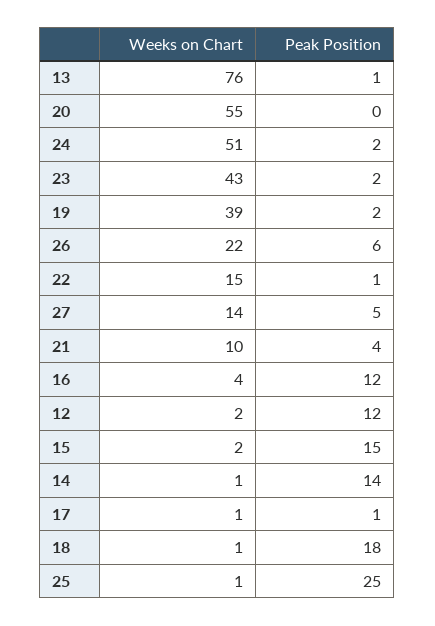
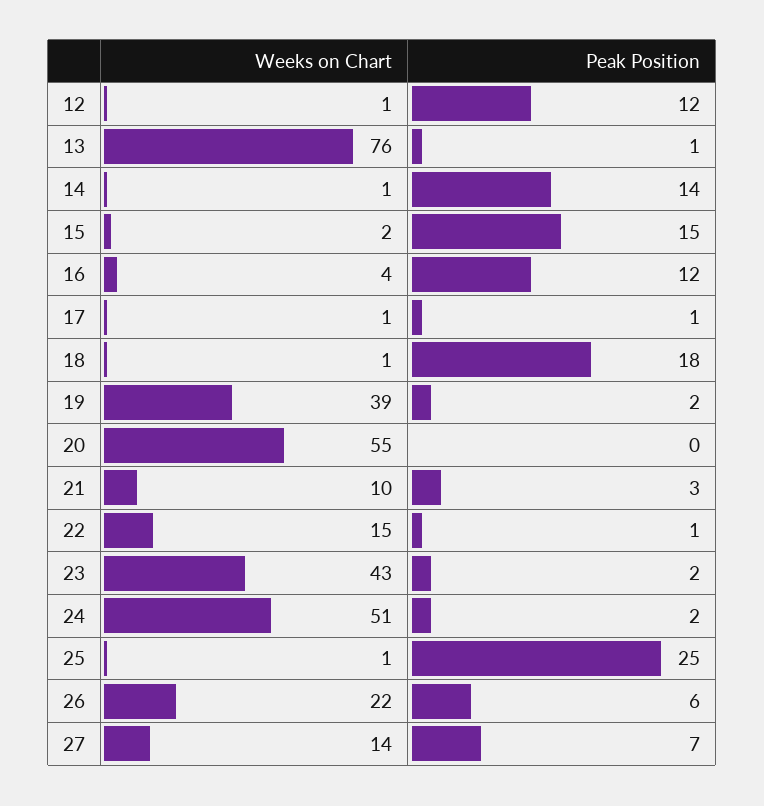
Peak Position, 27: 5 -> 7
Peak Position, 21: 4 -> 3
Weeks on Chart, 12: 2 -> 1

